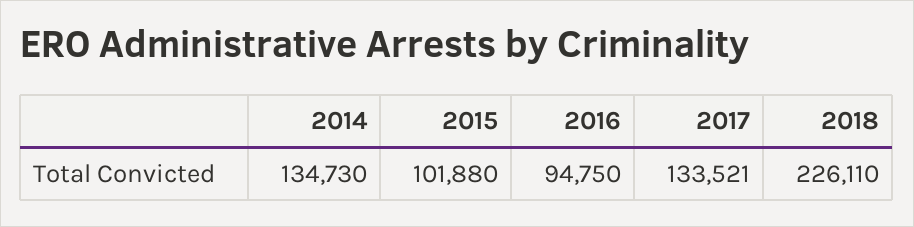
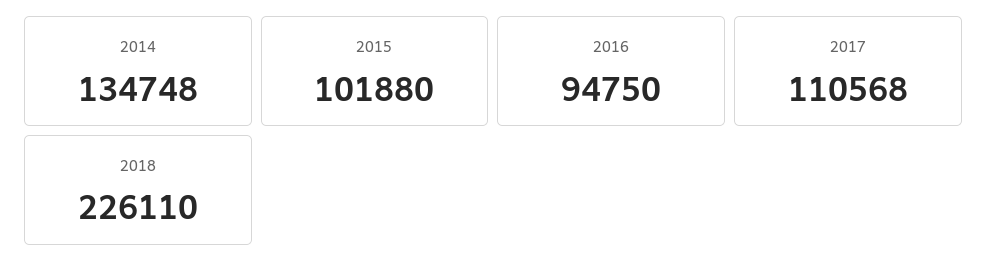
2014: 134730 -> 134748
2017: 133521 -> 110568

